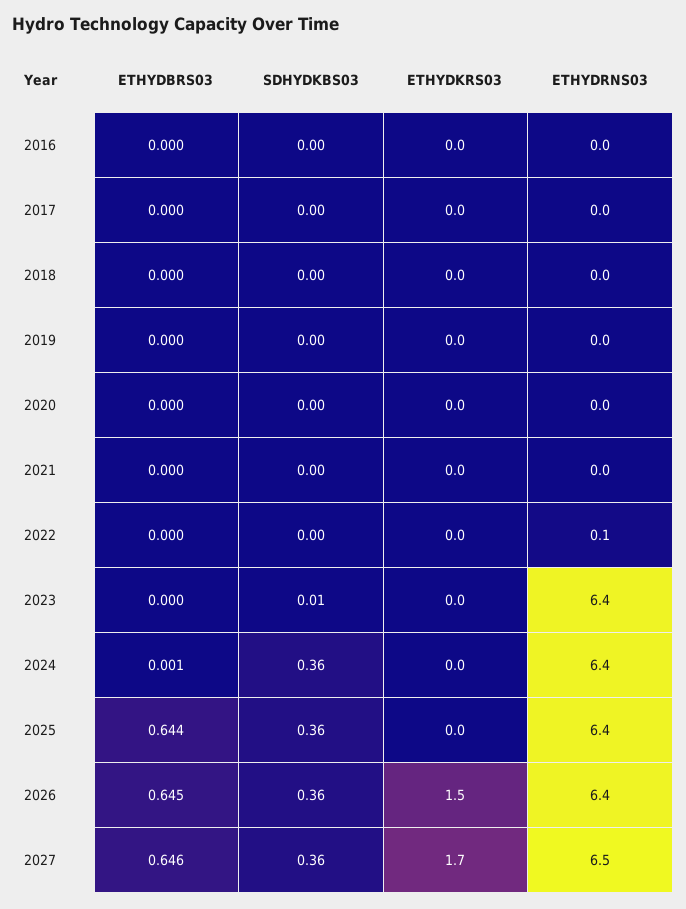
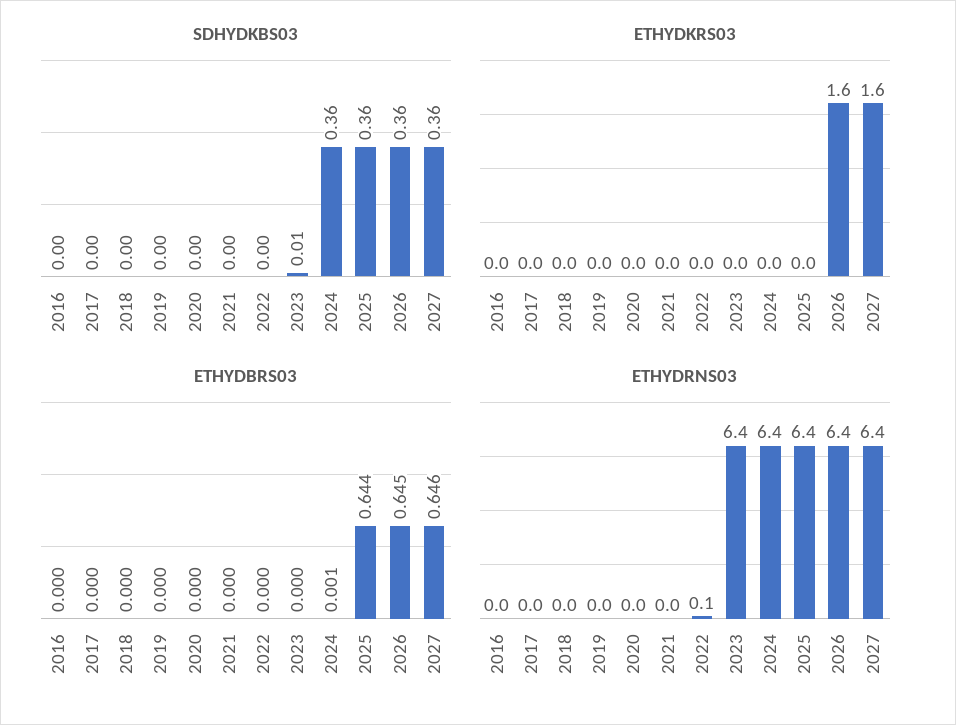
ETHYDKRS03, 2026: 1.5 -> 1.6
ETHYDKRS03, 2027: 1.7 -> 1.6
ETHYDRNS03, 2027: 6.5 -> 6.4

